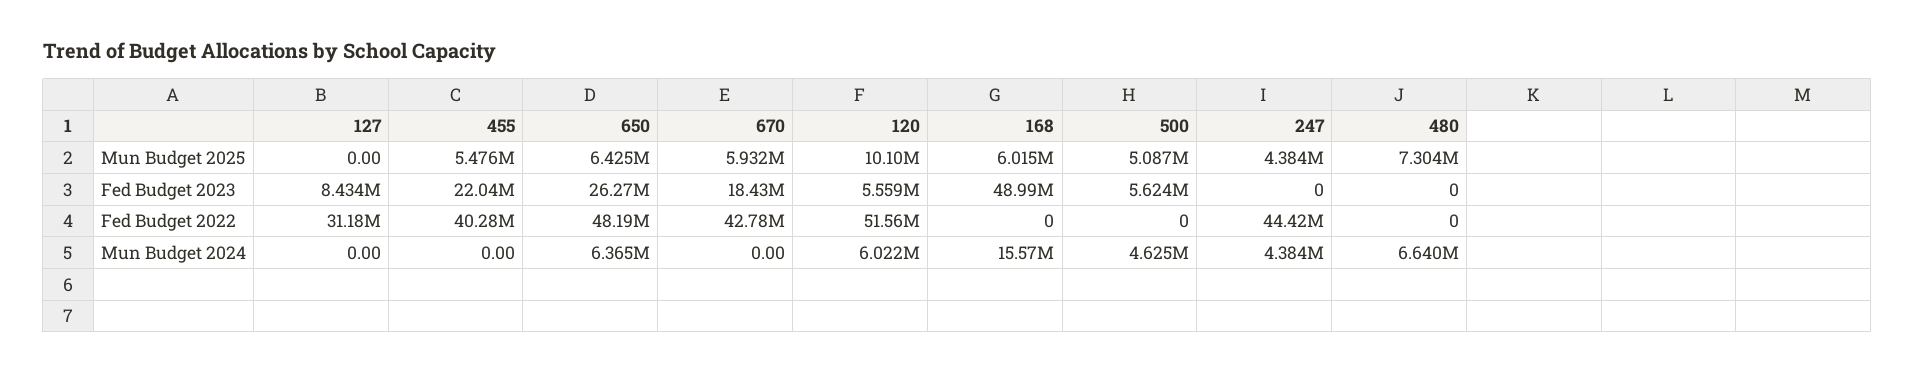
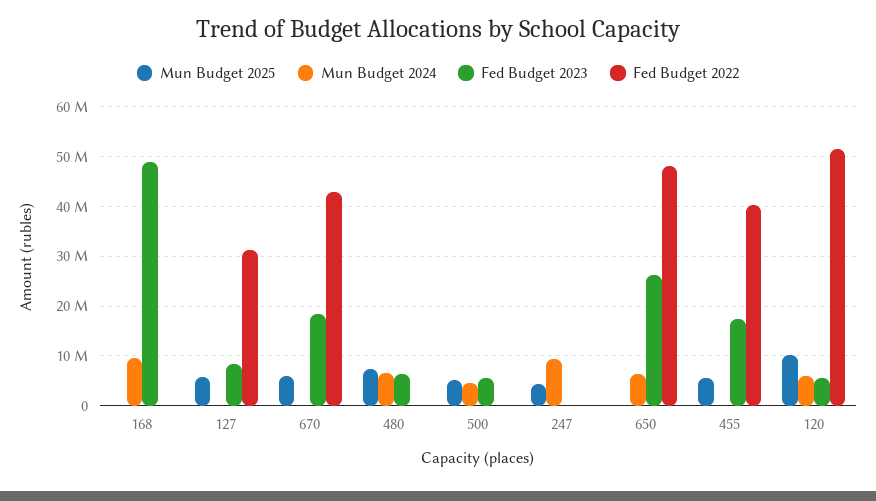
Mun Budget 2025, 127: 0 -> 6000000
Mun Budget 2025, 650: 6425000 -> 0
Mun Budget 2025, 168: 6015000 -> 0
Fed Budget 2023, 455: 22040000 -> 18000000
Fed Budget 2023, 480: 0 -> 6000000
Fed Budget 2022, 247: 44420000 -> 0
Mun Budget 2024, 168: 15570000 -> 10000000
Mun Budget 2024, 247: 4384000 -> 10000000

